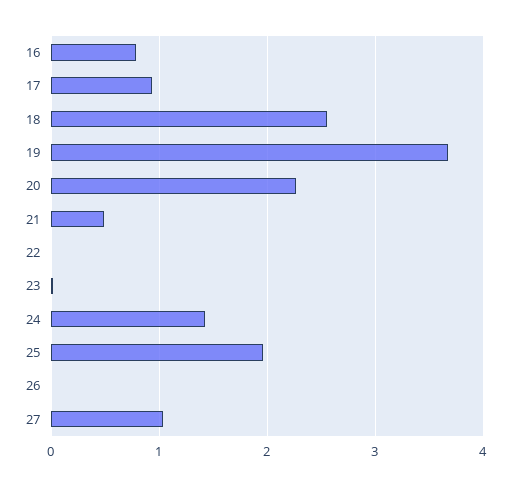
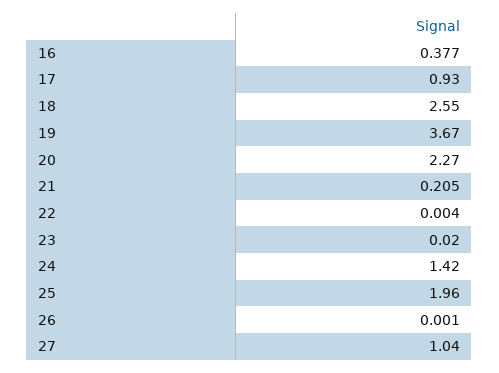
16: 0.8 -> 0.377
21: 0.5 -> 0.205

